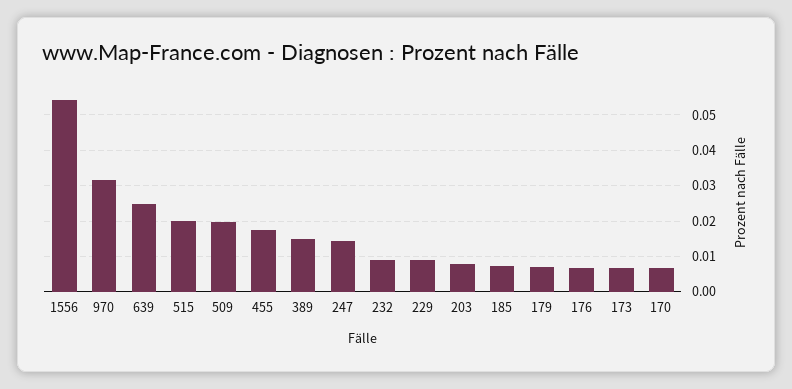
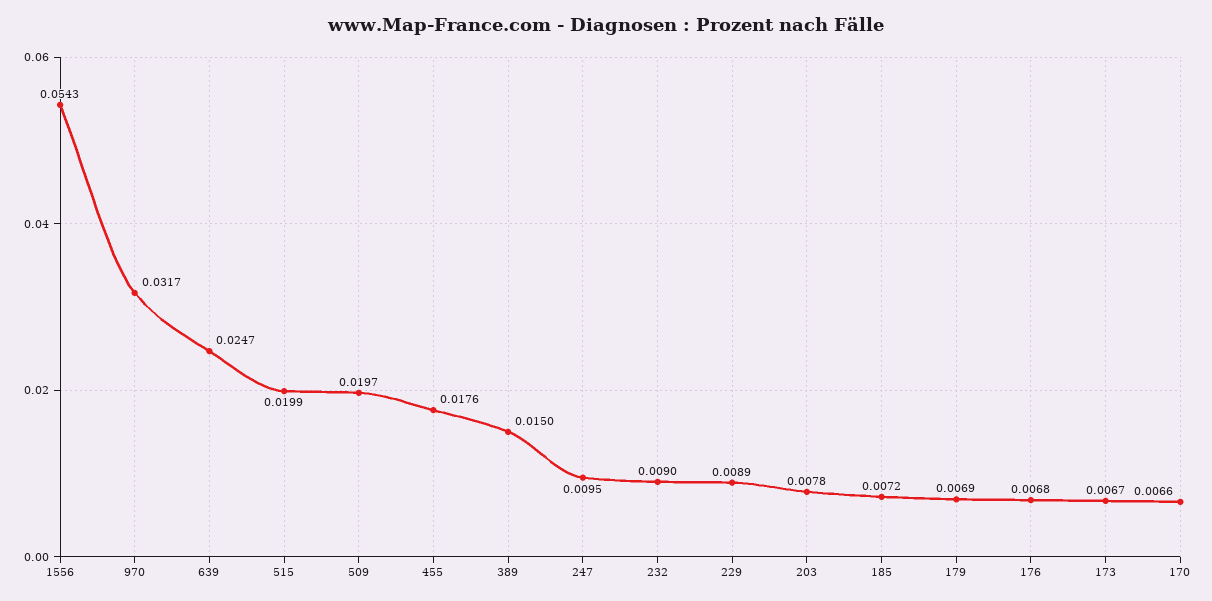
247: 0.014 -> 0.0095

